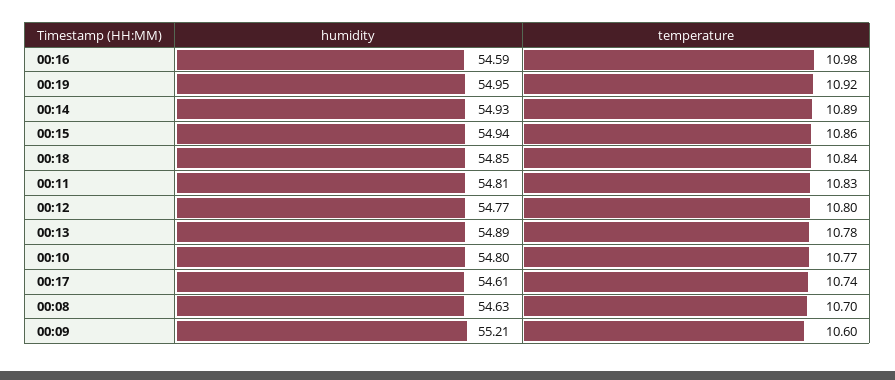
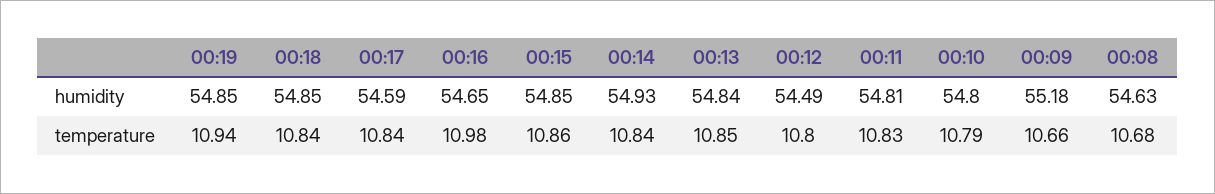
humidity, 00:16: 54.59 -> 54.65
humidity, 00:19: 54.95 -> 54.85
temperature, 00:19: 10.92 -> 10.94
temperature, 00:14: 10.89 -> 10.84
humidity, 00:15: 54.94 -> 54.85
humidity, 00:12: 54.77 -> 54.49
humidity, 00:13: 54.89 -> 54.84
temperature, 00:13: 10.78 -> 10.85
temperature, 00:10: 10.77 -> 10.79
humidity, 00:17: 54.61 -> 54.59
temperature, 00:17: 10.74 -> 10.84
temperature, 00:08: 10.7 -> 10.68
humidity, 00:09: 55.21 -> 55.18
temperature, 00:09: 10.6 -> 10.66

